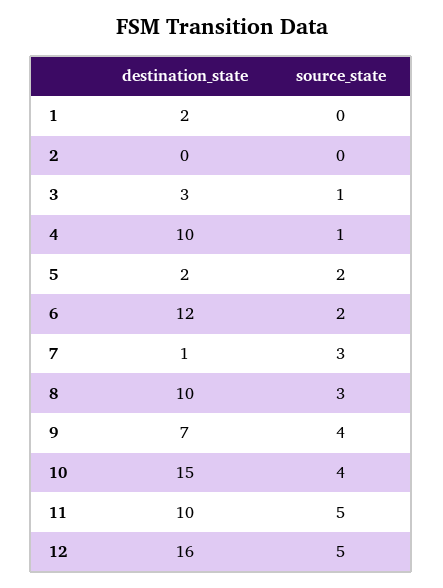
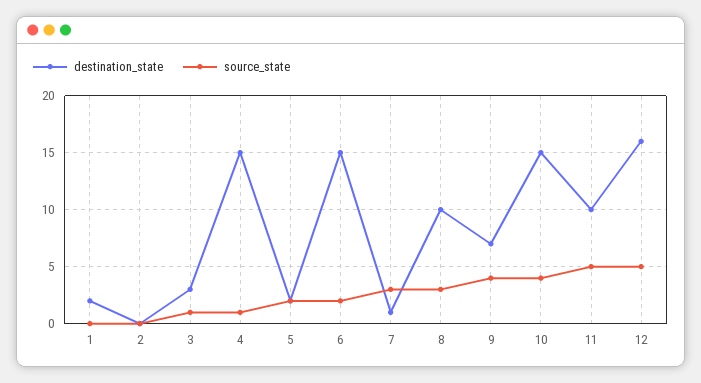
destination_state, 4: 10 -> 15
destination_state, 6: 12 -> 15

